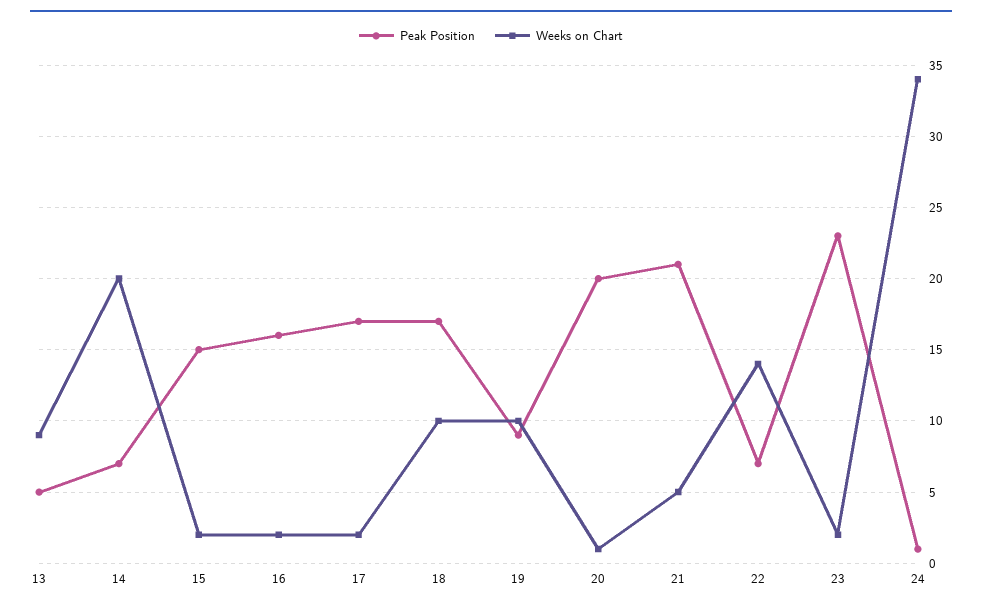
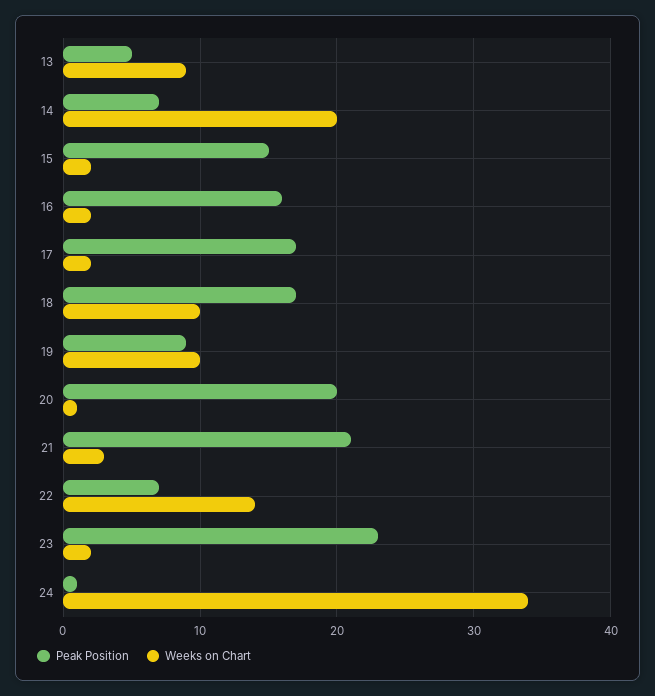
Weeks on Chart, 21: 5 -> 3

